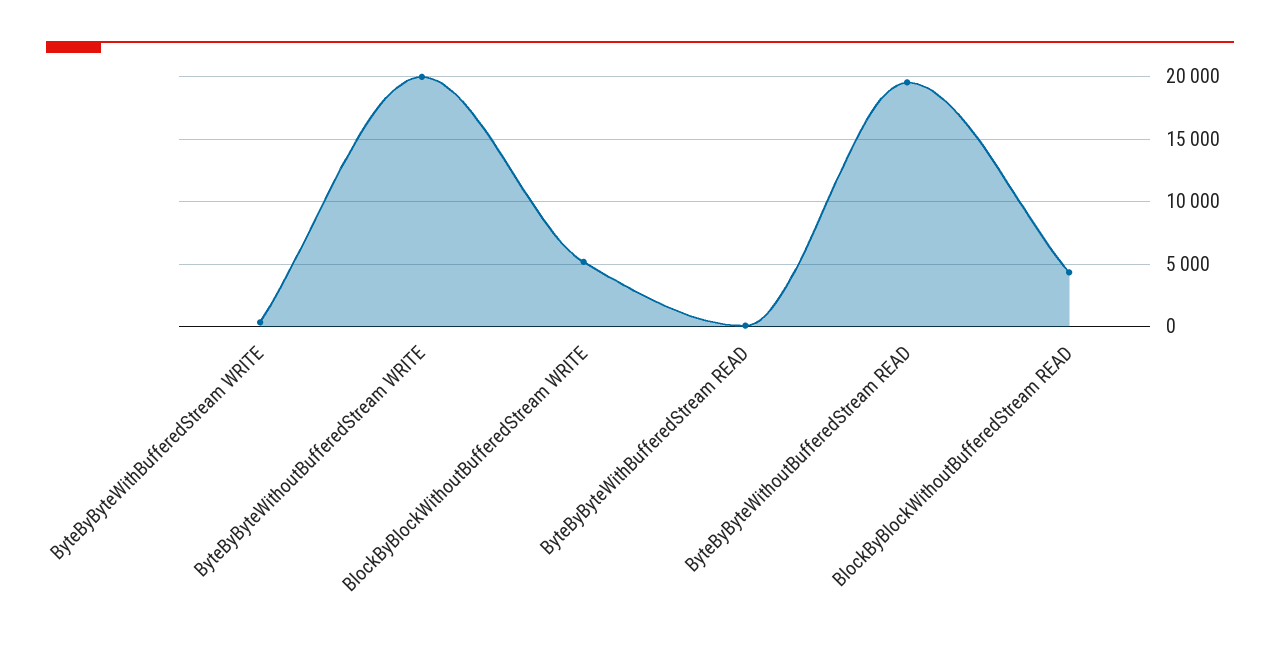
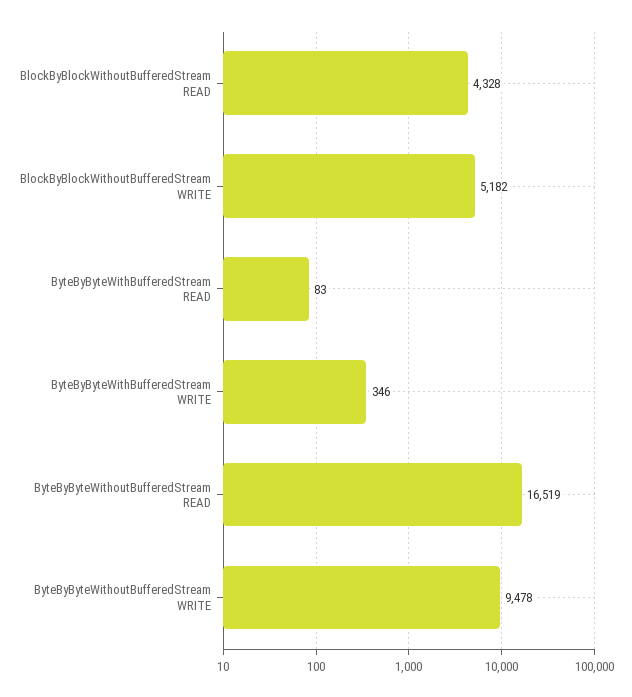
ByteByByteWithoutBufferedStream WRITE: 20000 -> 9478
ByteByByteWithoutBufferedStream READ: 19500 -> 16519

